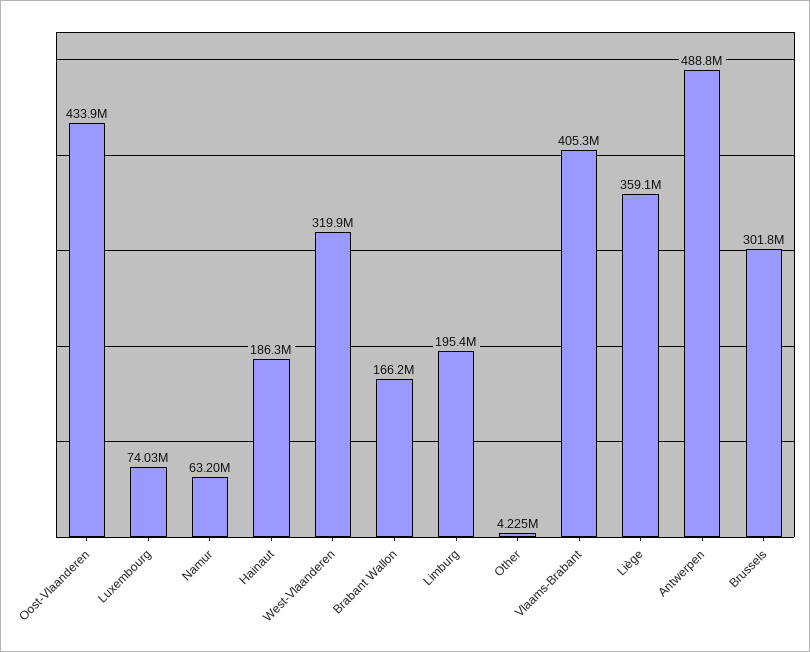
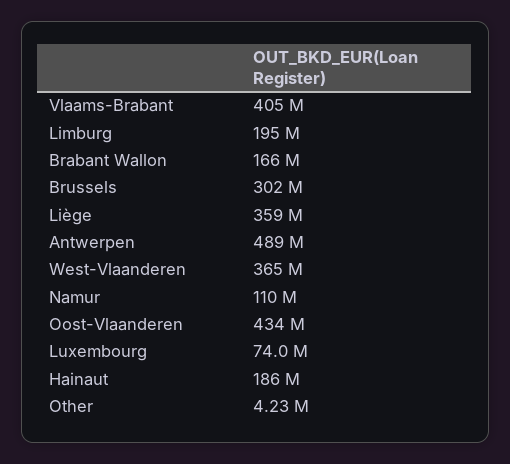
Namur: 63200000 -> 110000000
West-Vlaanderen: 319900000 -> 365000000

